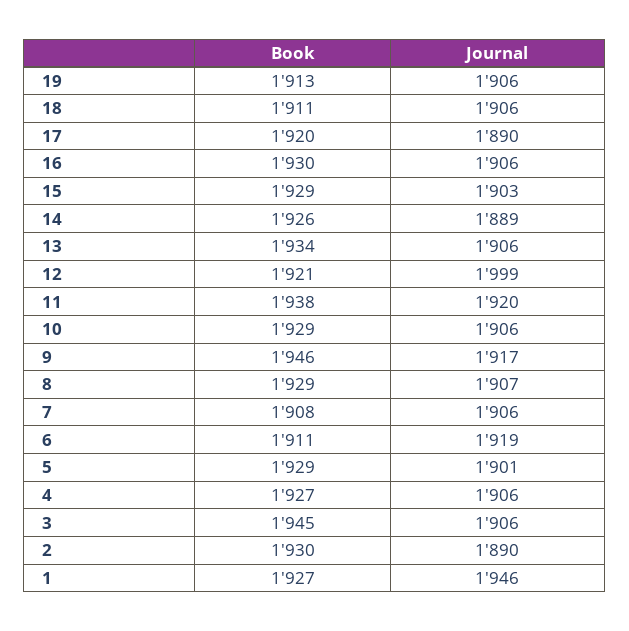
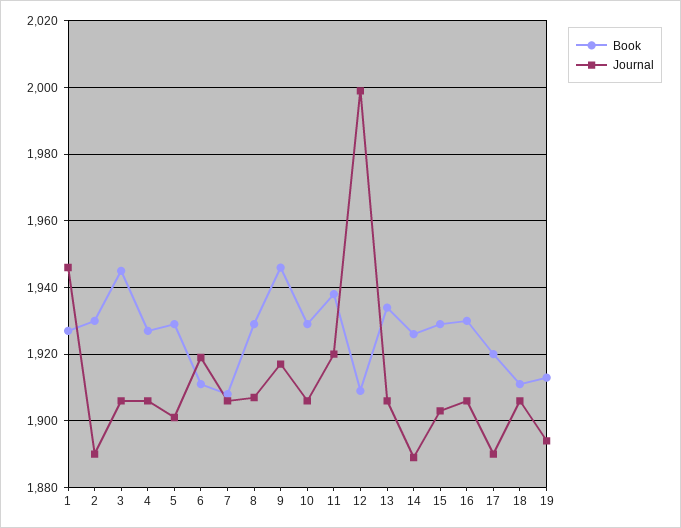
Journal, 19: 1906 -> 1895
Book, 12: 1921 -> 1910

